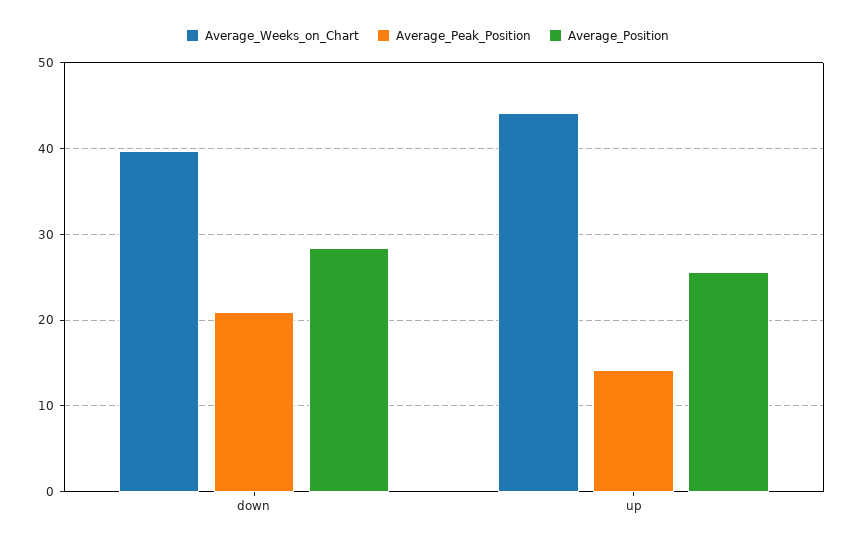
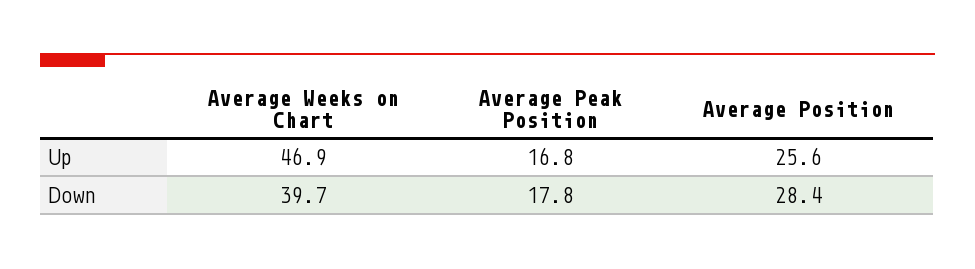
Average_Peak_Position, down: 21 -> 17.8
Average_Weeks_on_Chart, up: 44 -> 46.9
Average_Peak_Position, up: 14 -> 16.8

